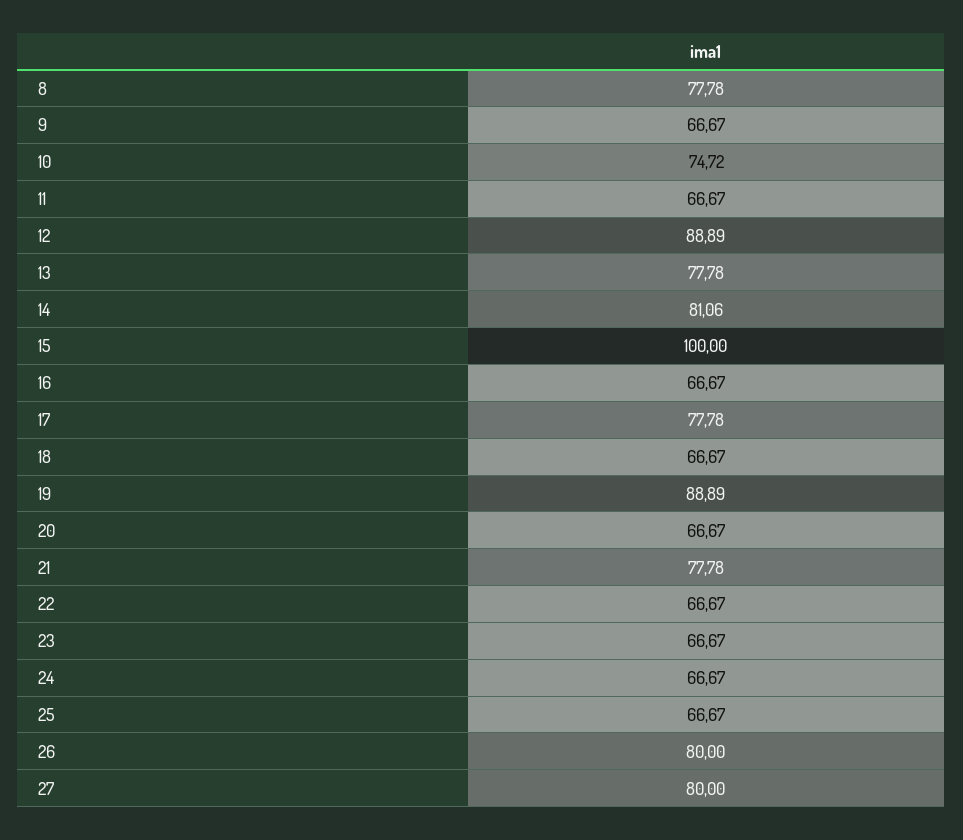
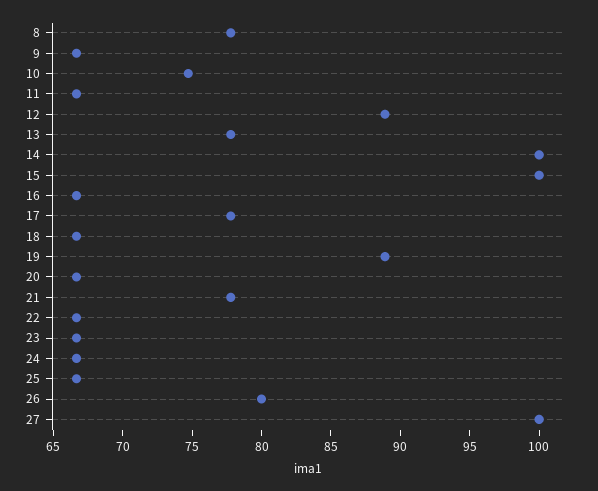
14: 81.06 -> 100
27: 80 -> 100

